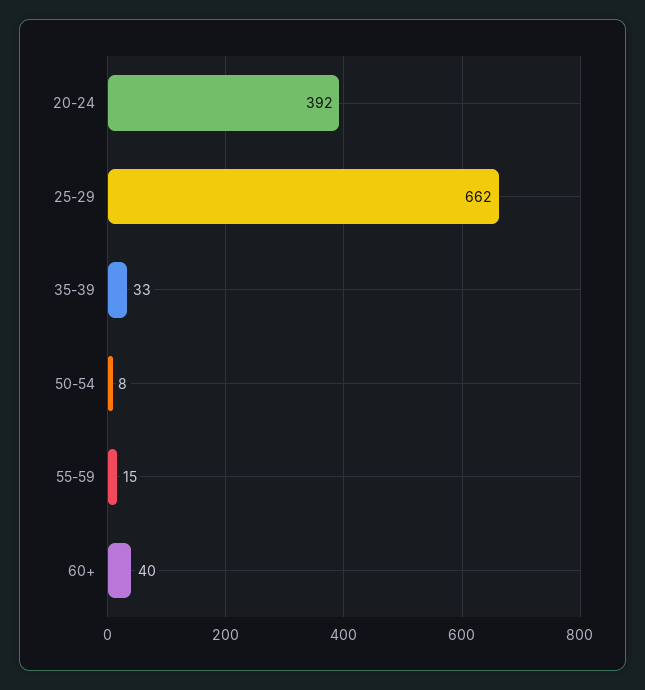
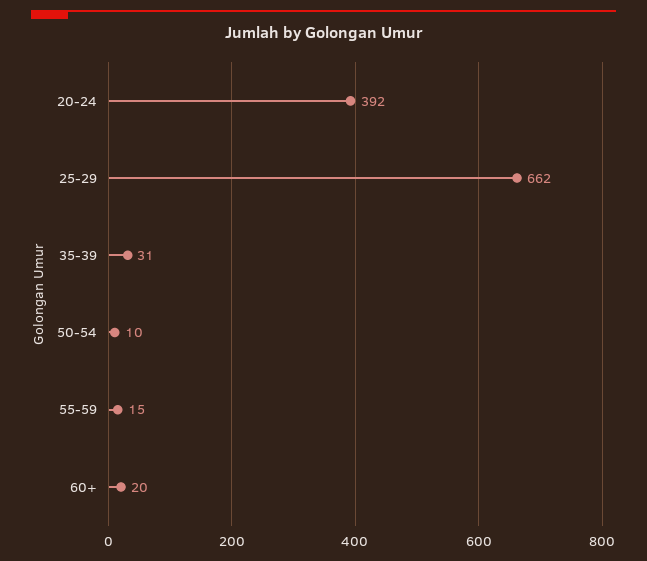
35-39: 33 -> 31
50-54: 8 -> 10
60+: 40 -> 20

